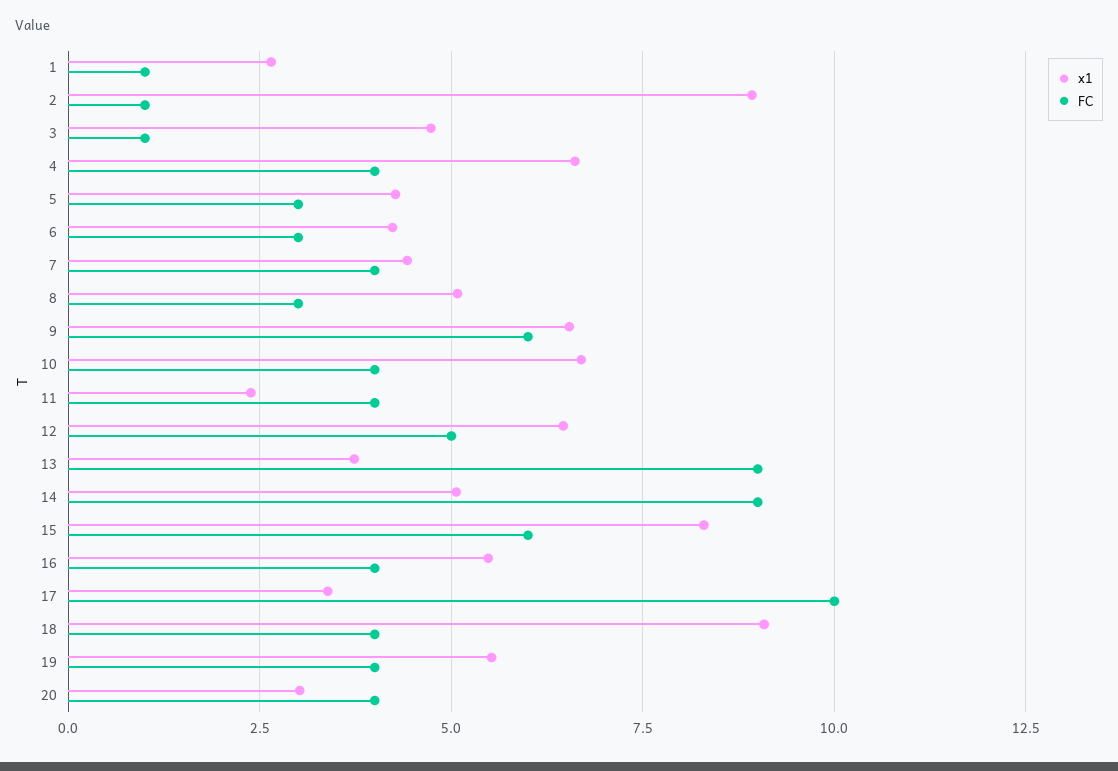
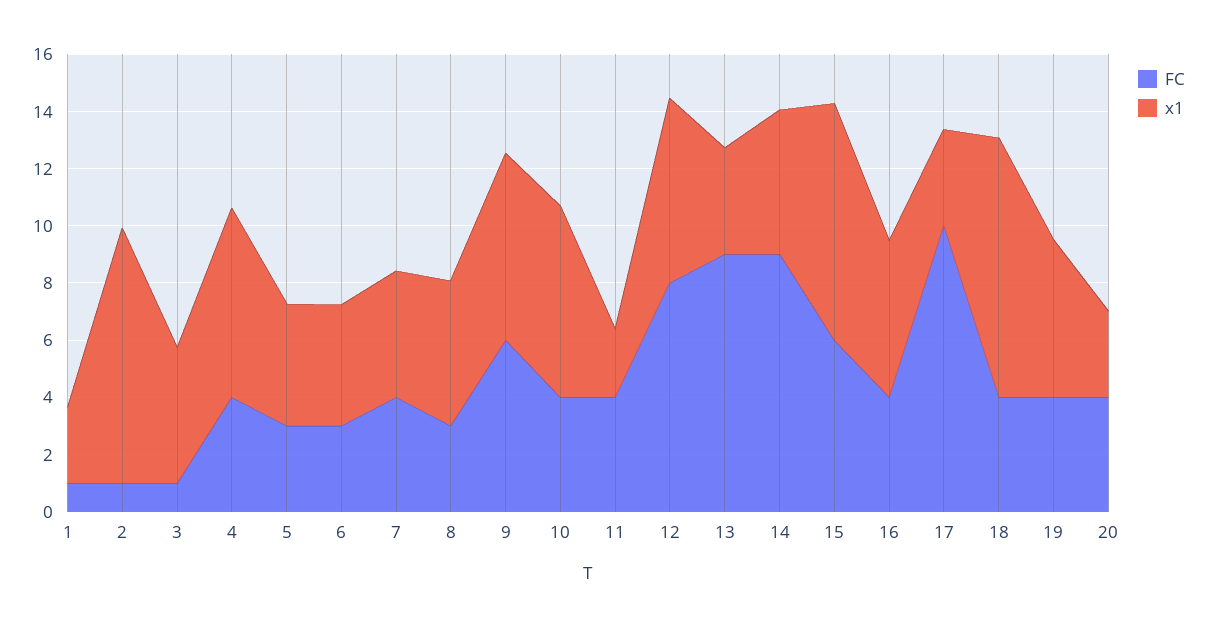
FC, 12: 5 -> 8

